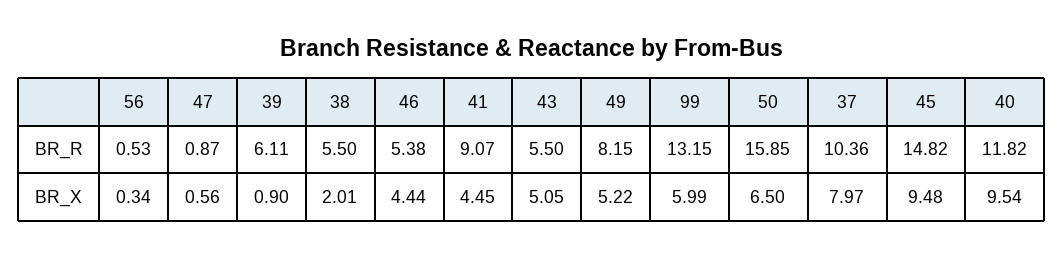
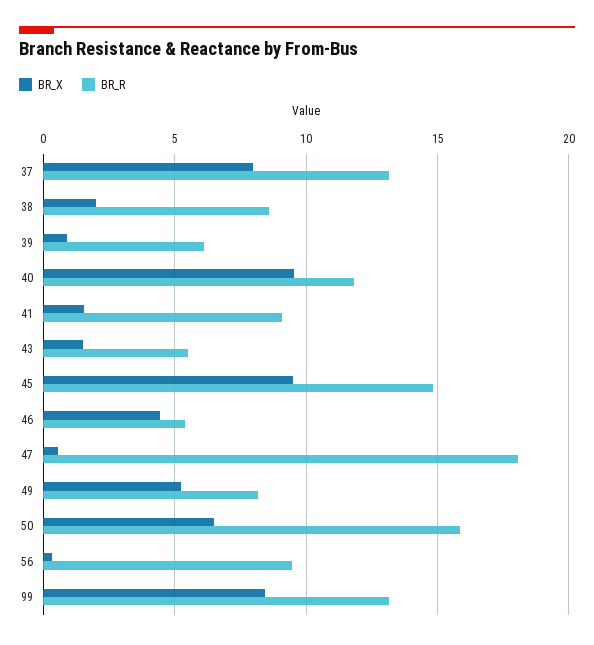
BR_R, 56: 0.53 -> 9.5
BR_R, 47: 0.87 -> 18
BR_R, 38: 5.5 -> 8.5
BR_R, 37: 10.36 -> 13
BR_X, 41: 4.45 -> 1.5
BR_X, 43: 5.05 -> 1.5
BR_X, 99: 5.99 -> 8.5

